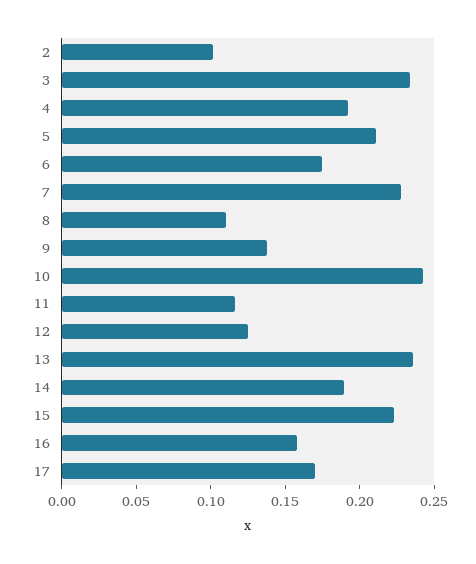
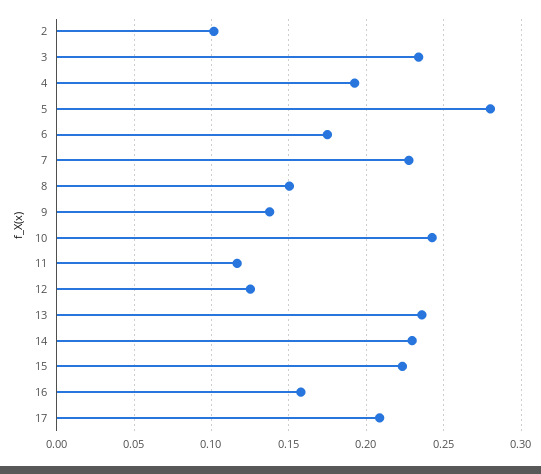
5: 0.21 -> 0.28
8: 0.11 -> 0.15
14: 0.19 -> 0.23
17: 0.17 -> 0.21

